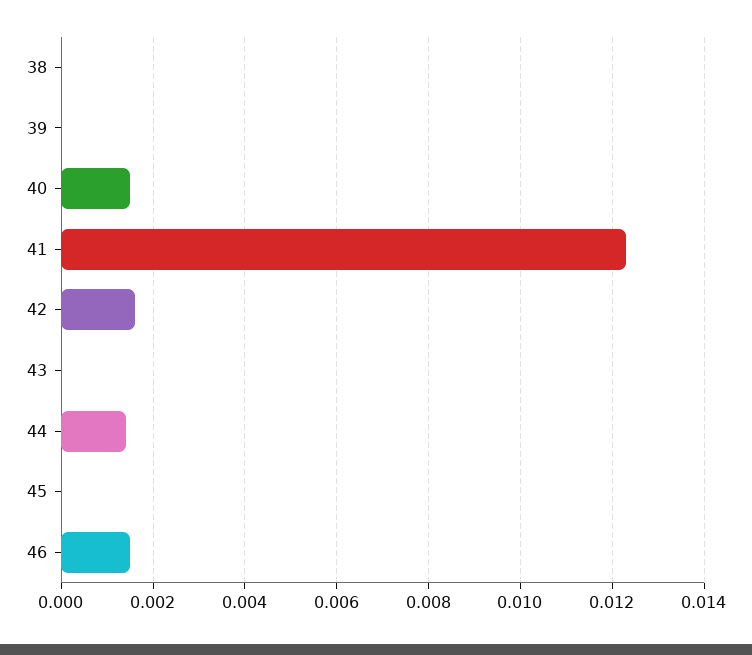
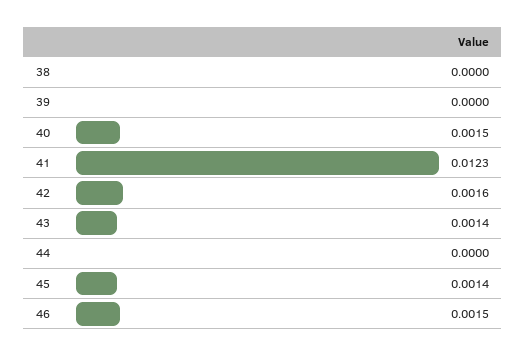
43: 0 -> 0.0014
44: 0.0015 -> 0
45: 0 -> 0.0014

